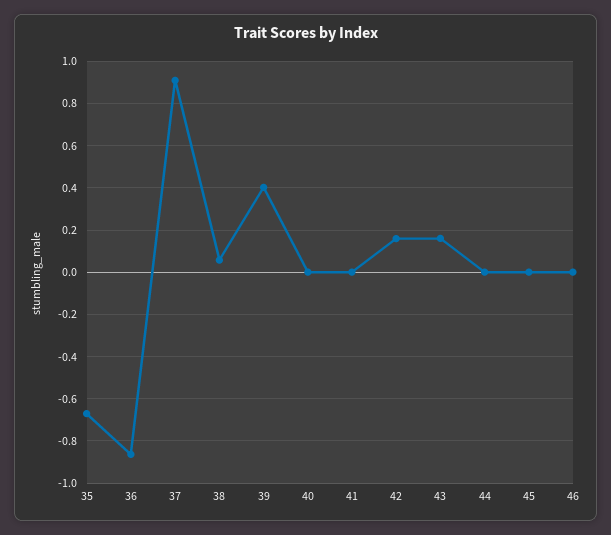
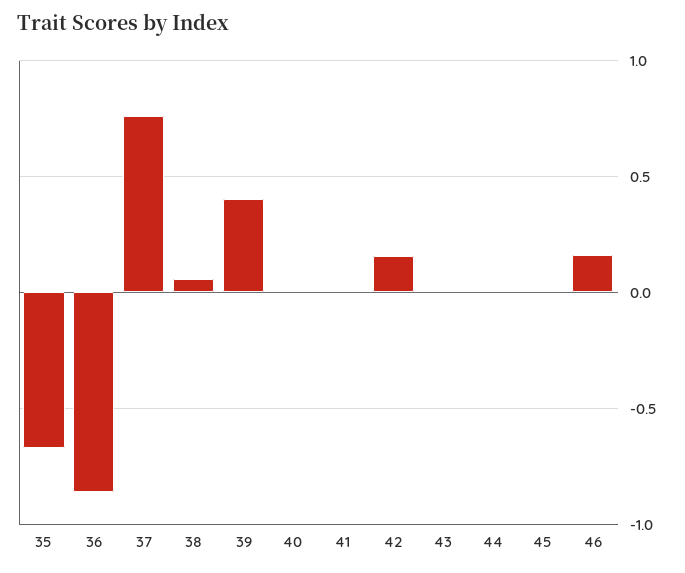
37: 0.9 -> 0.75
43: 0.15 -> 0
46: 0 -> 0.15

